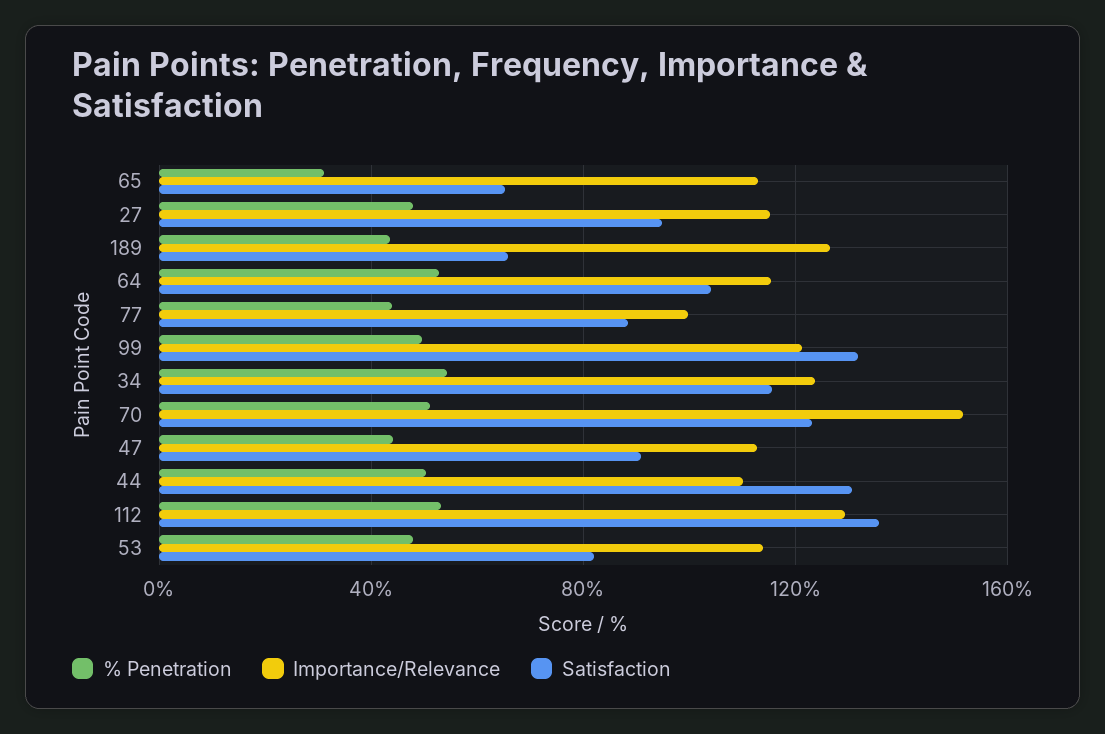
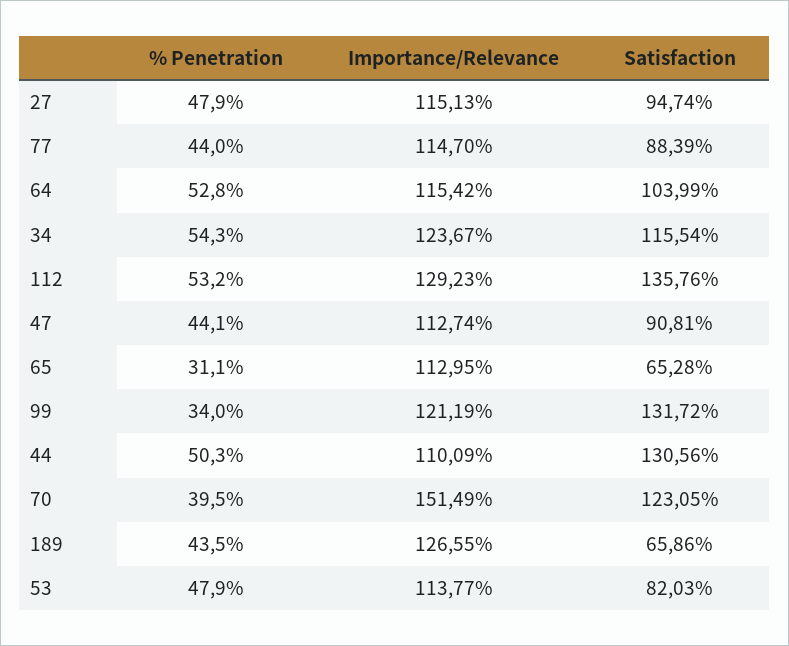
Importance/Relevance, 77: 100 -> 114.7
% Penetration, 99: 50 -> 34
% Penetration, 70: 50 -> 39.5

